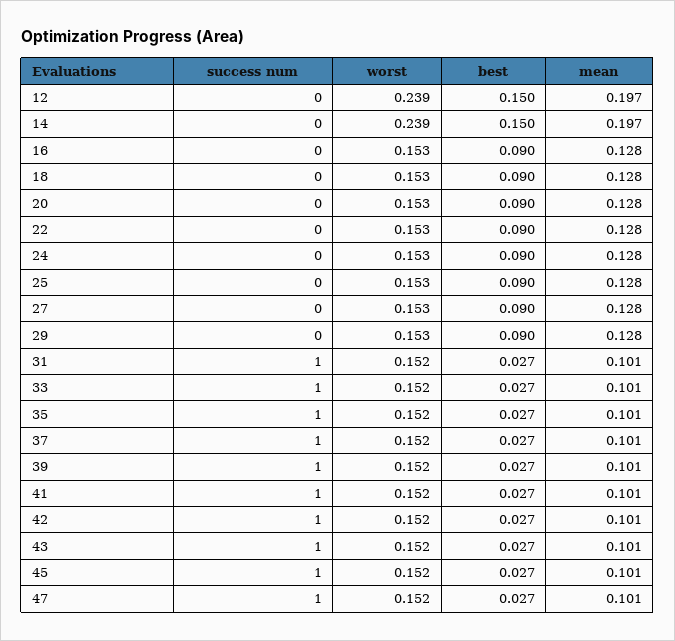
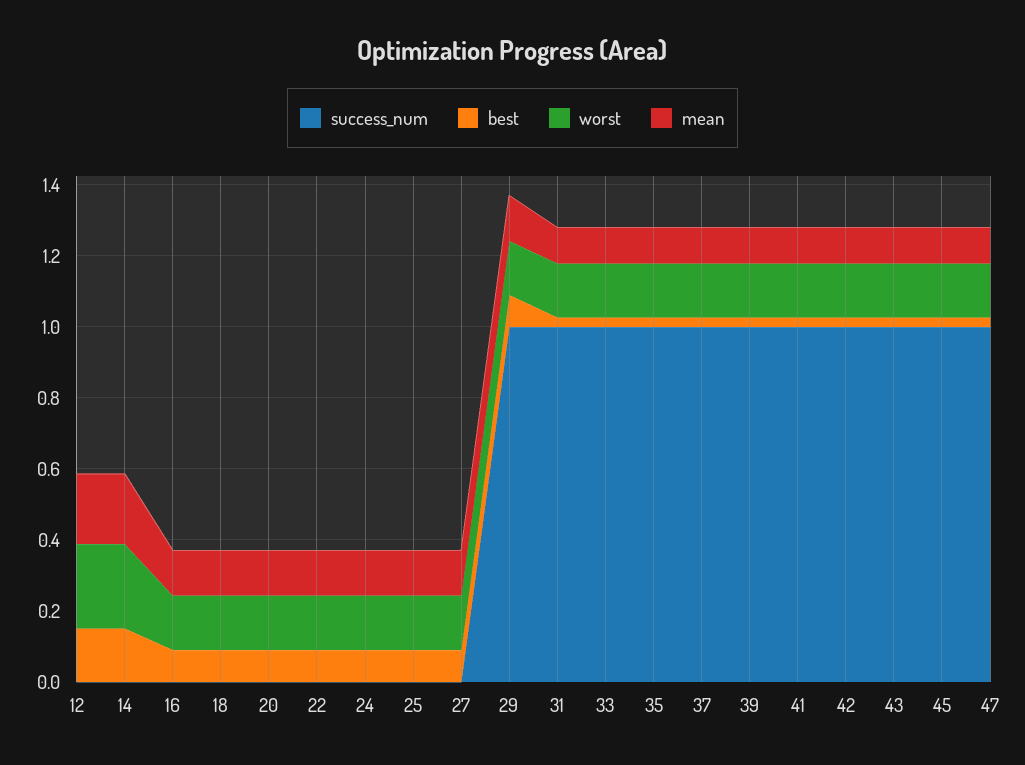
success num, 29: 0 -> 1

